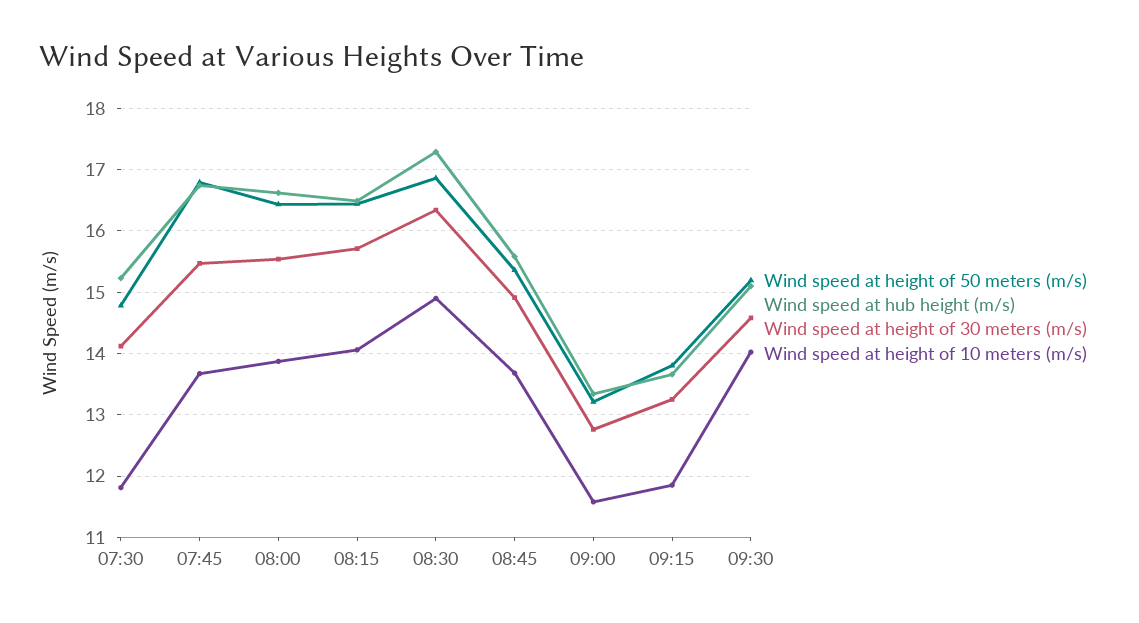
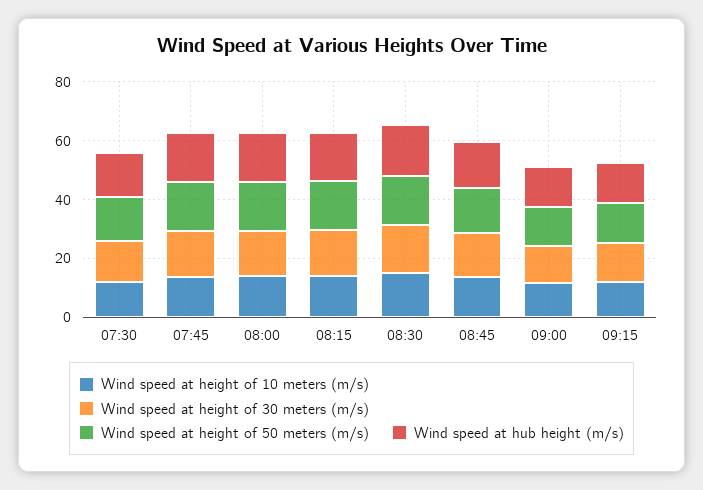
Wind speed at height of 50 meters (m/s), 09:30: 15.2 -> none
Wind speed at hub height (m/s), 09:30: 15.1 -> none
Wind speed at height of 30 meters (m/s), 09:30: 14.6 -> none
Wind speed at height of 10 meters (m/s), 09:30: 14 -> none

